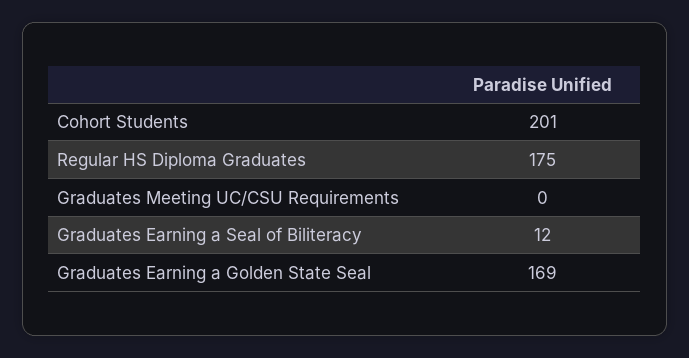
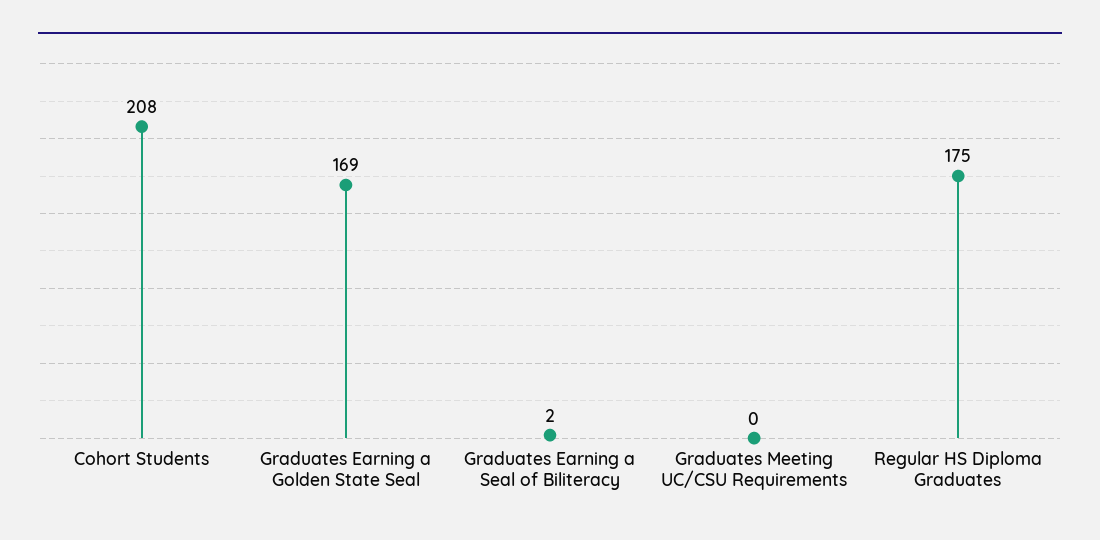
Cohort Students: 201 -> 208
Graduates Earning a Seal of Biliteracy: 12 -> 2

